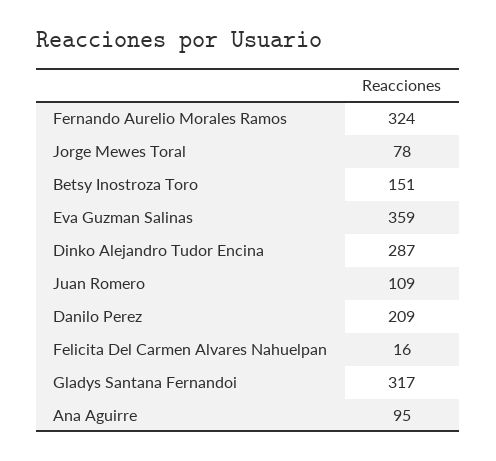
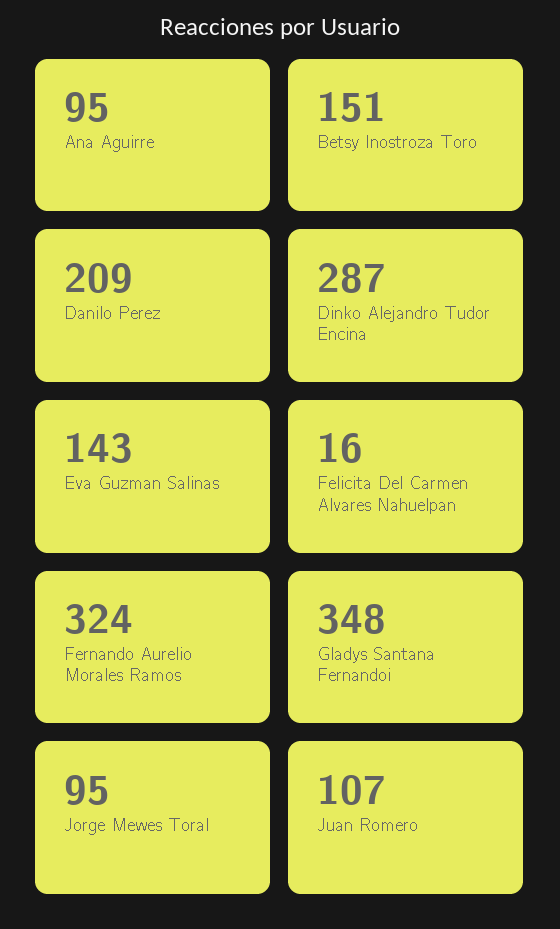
Jorge Mewes Toral: 78 -> 95
Eva Guzman Salinas: 359 -> 143
Juan Romero: 109 -> 107
Gladys Santana Fernandoi: 317 -> 348

